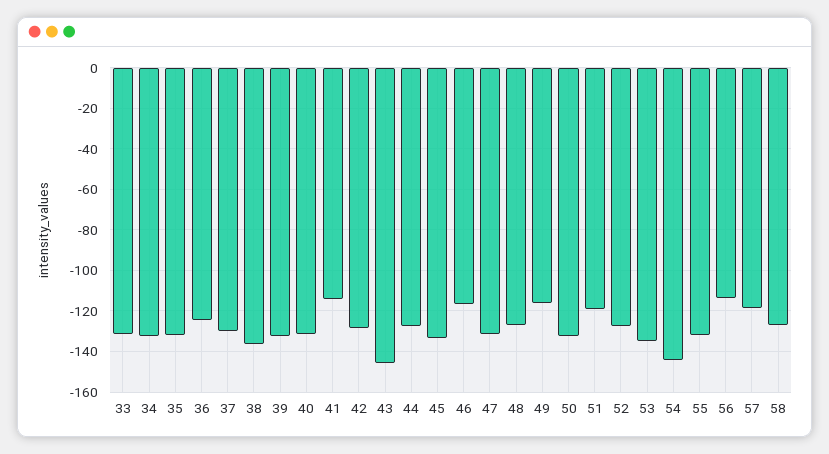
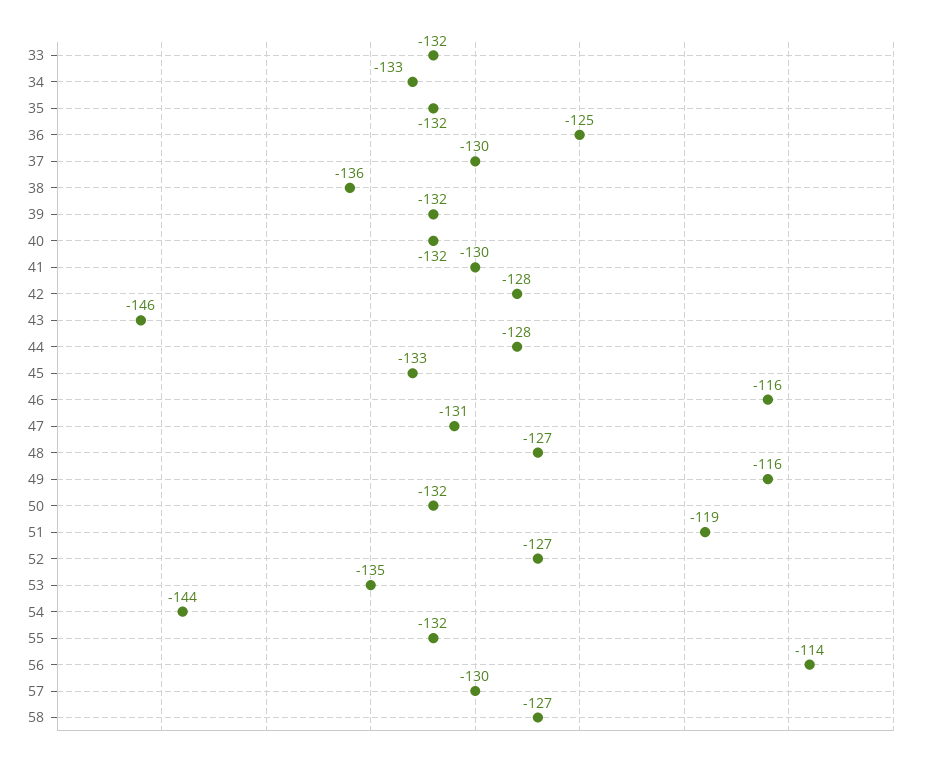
41: -115 -> -130
57: -120 -> -130

